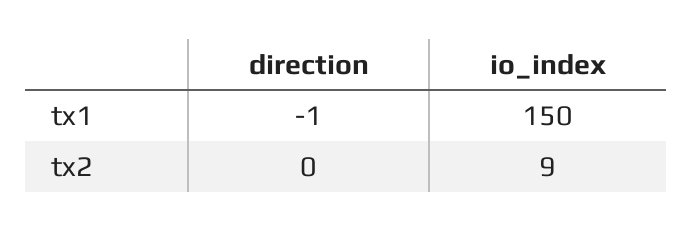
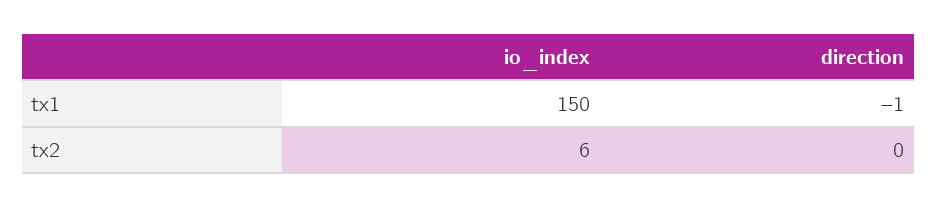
io_index, tx2: 9 -> 6

